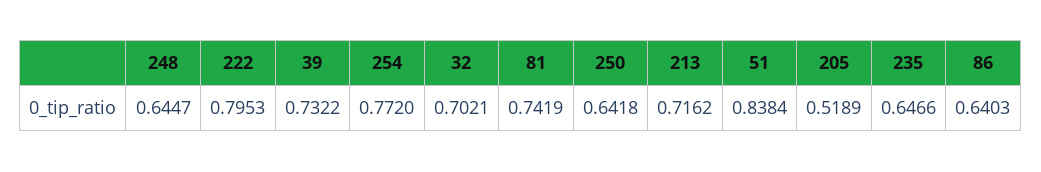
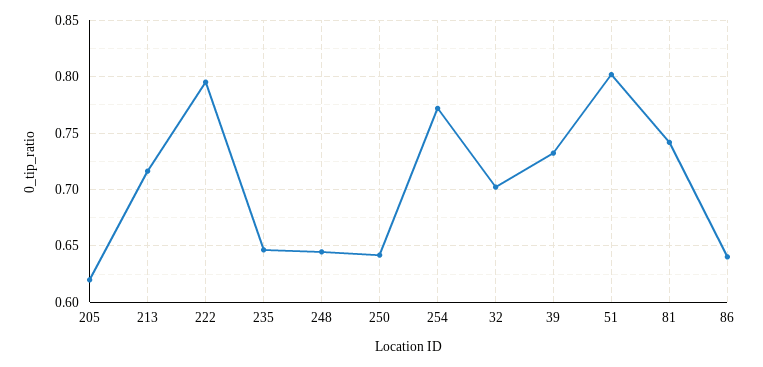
51: 0.8384 -> 0.8
205: 0.5189 -> 0.62

